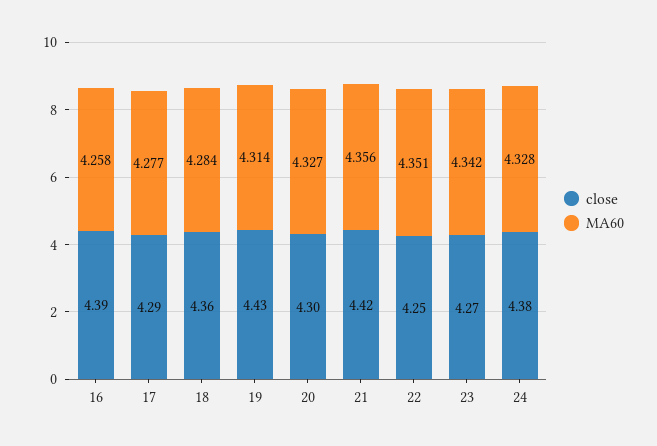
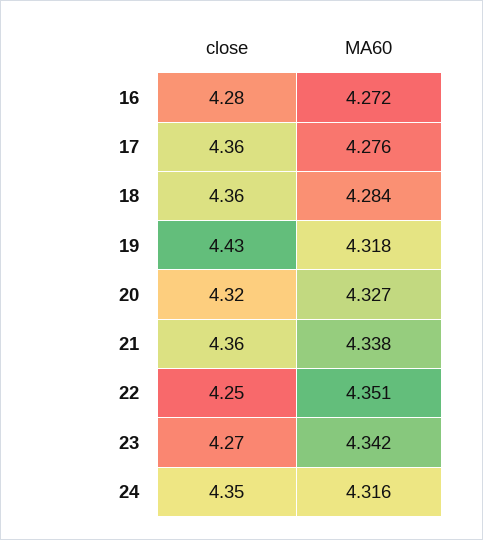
close, 16: 4.39 -> 4.28
MA60, 16: 4.258 -> 4.272
close, 17: 4.29 -> 4.36
MA60, 17: 4.277 -> 4.276
MA60, 19: 4.314 -> 4.318
close, 20: 4.3 -> 4.32
close, 21: 4.42 -> 4.36
MA60, 21: 4.356 -> 4.338
close, 24: 4.38 -> 4.35
MA60, 24: 4.328 -> 4.316

